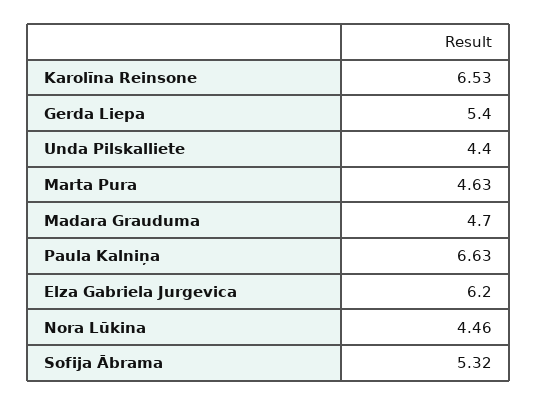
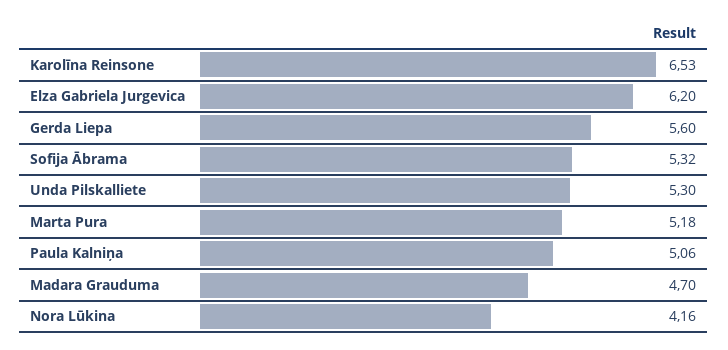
Gerda Liepa: 5.4 -> 5.6
Unda Pilskalliete: 4.4 -> 5.3
Marta Pura: 4.63 -> 5.18
Paula Kalniņa: 6.63 -> 5.06
Nora Lūkina: 4.46 -> 4.16

